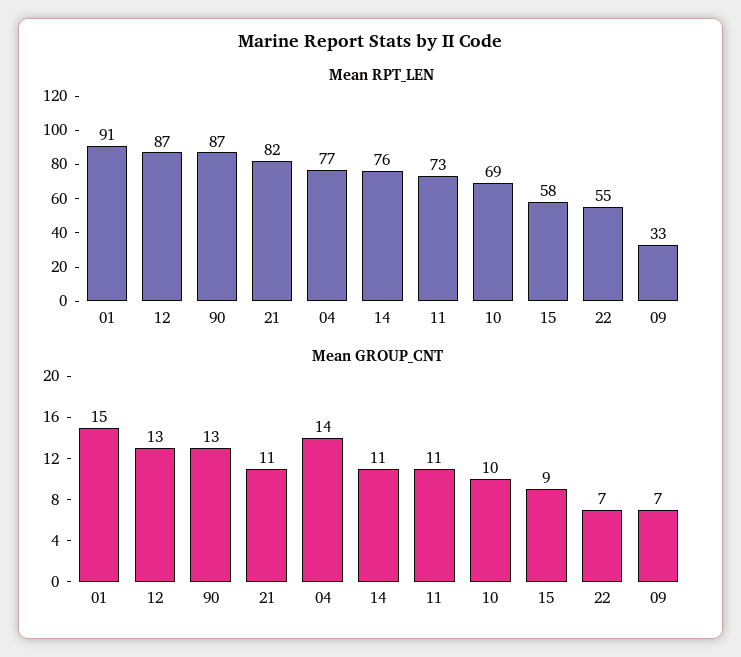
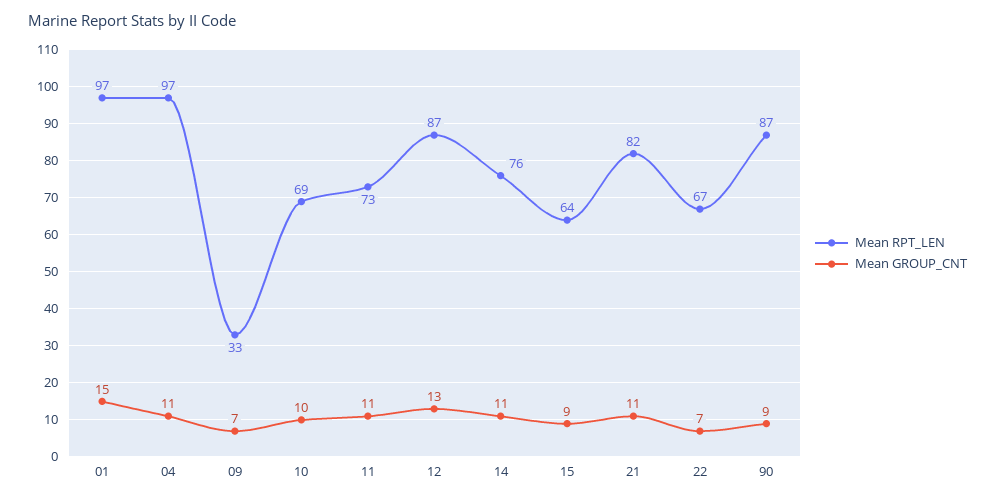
Mean RPT_LEN, 01: 91 -> 97
Mean RPT_LEN, 04: 77 -> 97
Mean RPT_LEN, 15: 58 -> 64
Mean RPT_LEN, 22: 55 -> 67
Mean GROUP_CNT, 90: 13 -> 9
Mean GROUP_CNT, 04: 14 -> 11

